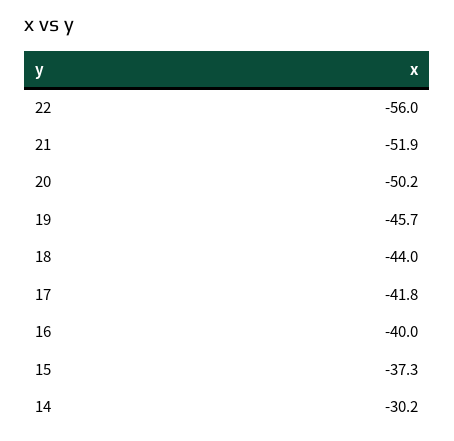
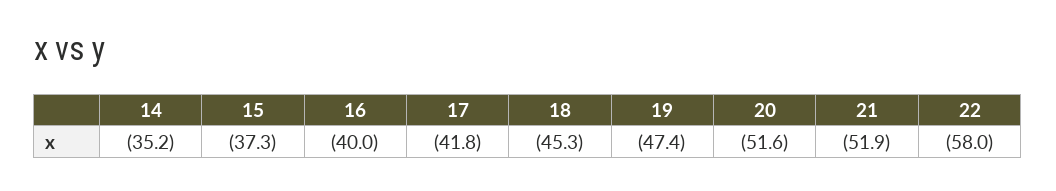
22: -56 -> -58
20: -50.2 -> -51.6
19: -45.7 -> -47.4
18: -44 -> -45.3
14: -30.2 -> -35.2

